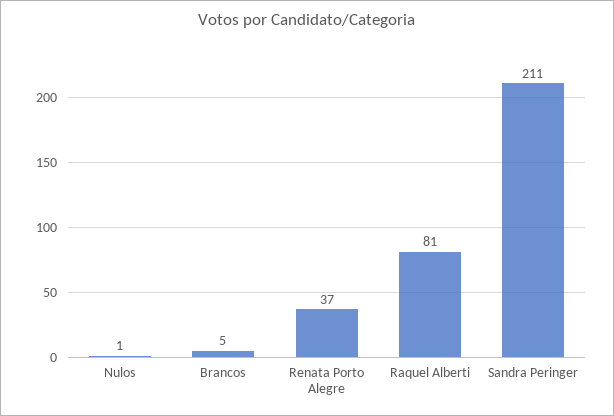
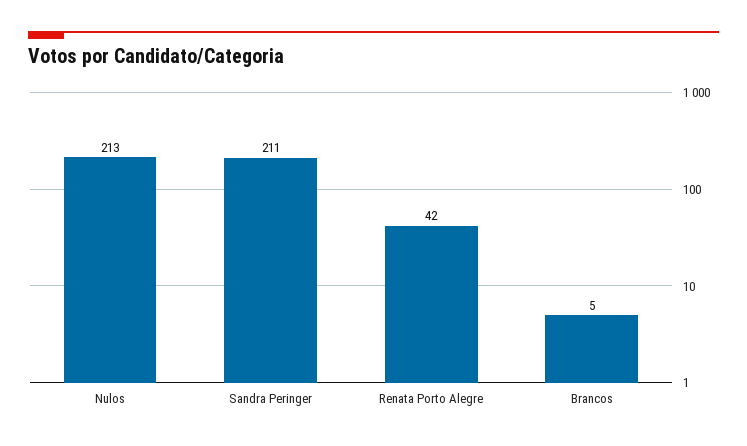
Nulos: 1 -> 213
Renata Porto Alegre: 37 -> 42
Raquel Alberti: 81 -> none

